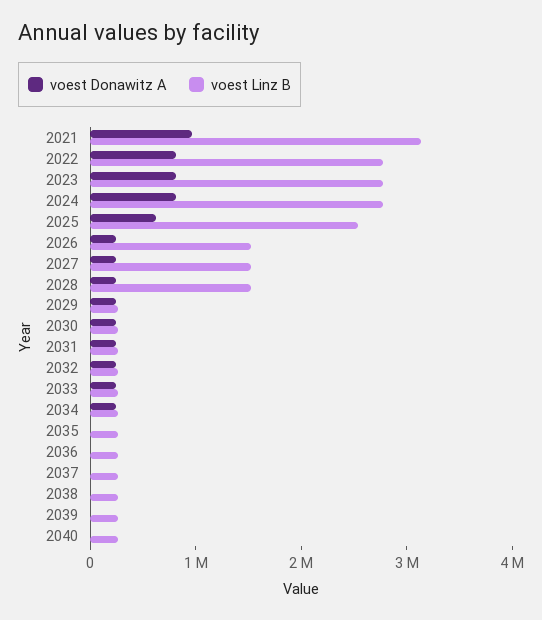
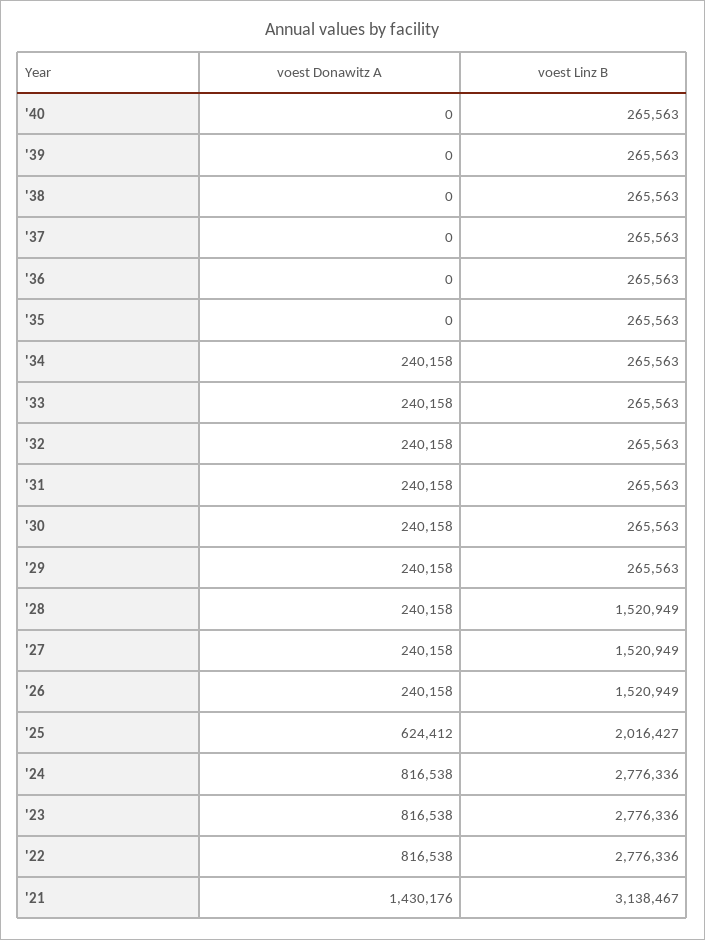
voest Donawitz A, 2021: 1000000 -> 1430176
voest Linz B, 2025: 2600000 -> 2016427

